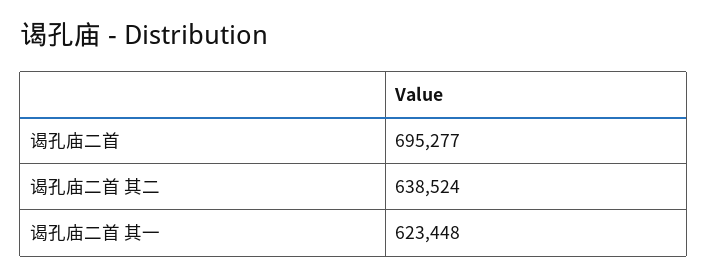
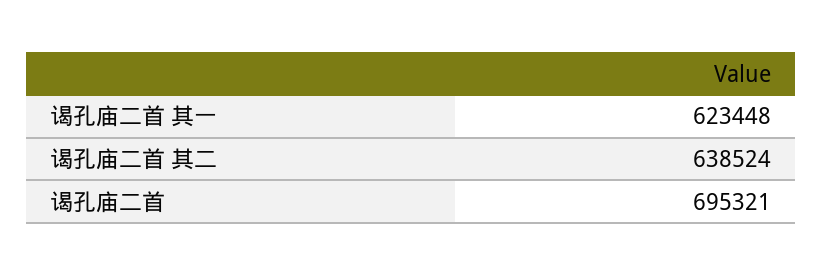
谒孔庙二首: 695277 -> 695321

